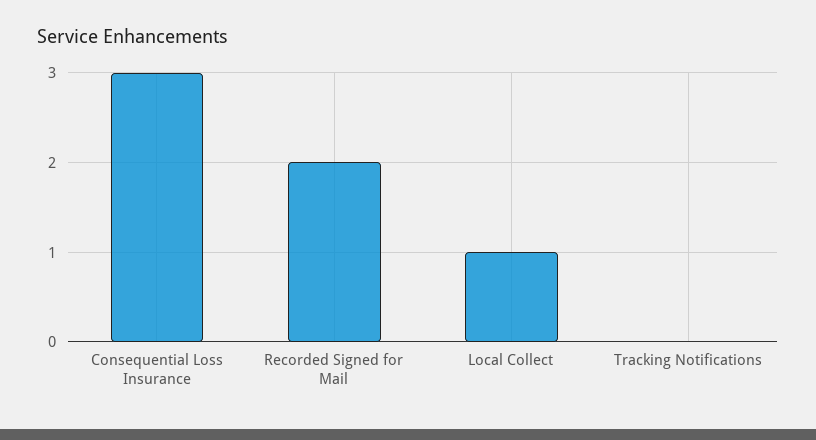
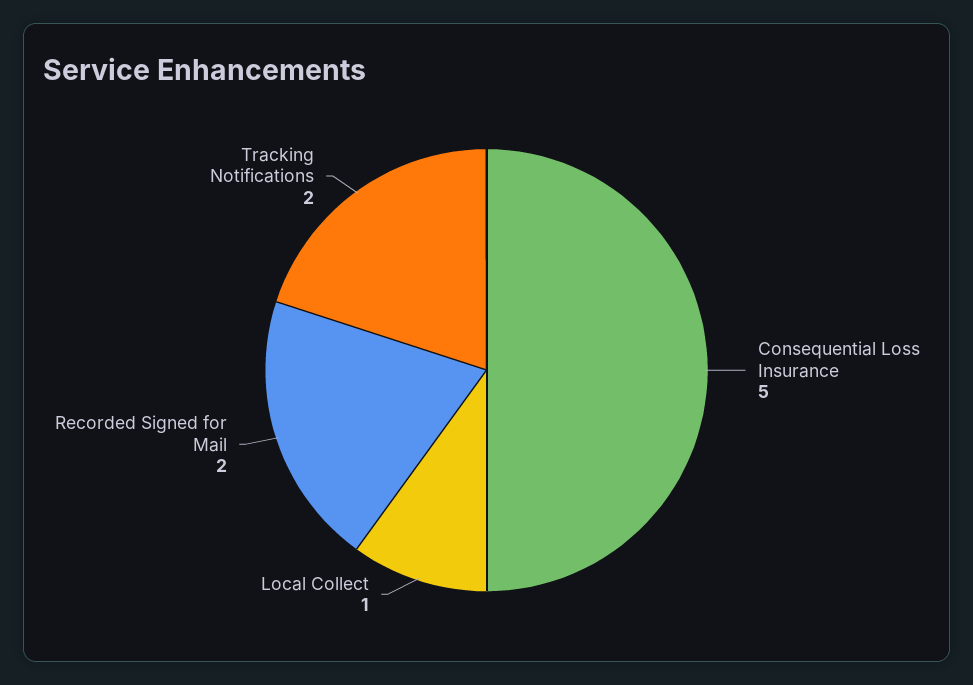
Consequential Loss Insurance: 3 -> 5
Tracking Notifications: 0 -> 2

